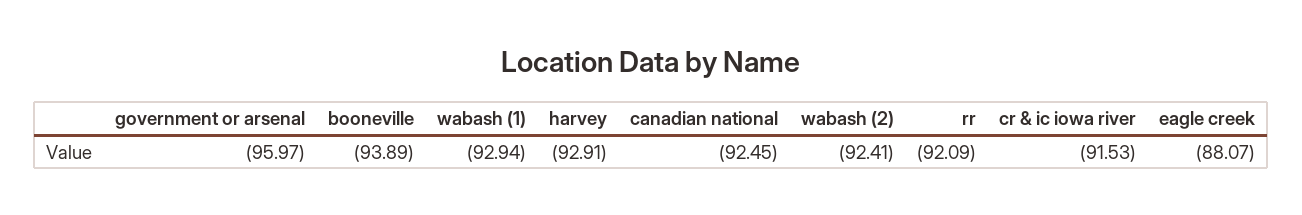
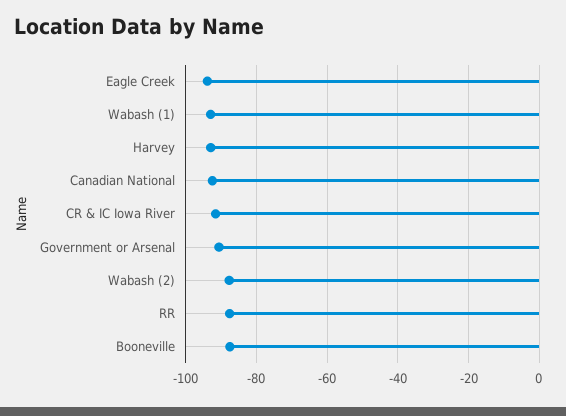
government or arsenal: -95.97 -> -90
booneville: -93.89 -> -88
wabash (2): -92.41 -> -88
rr: -92.09 -> -88
eagle creek: -88.07 -> -94

